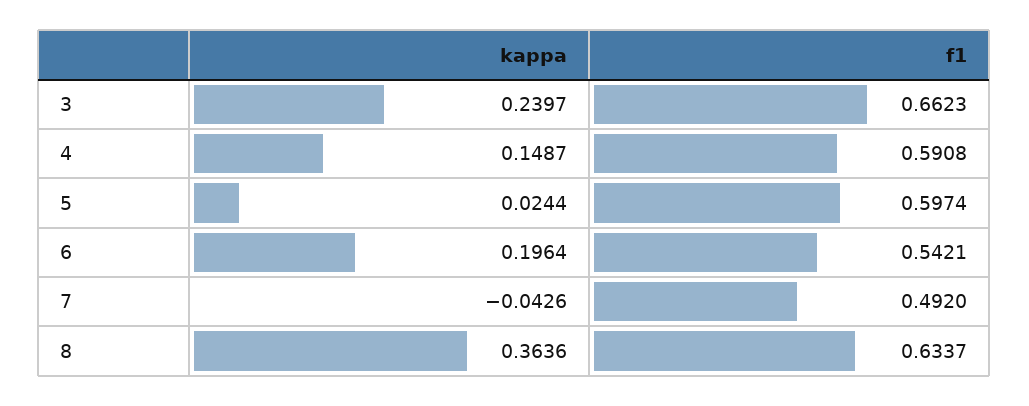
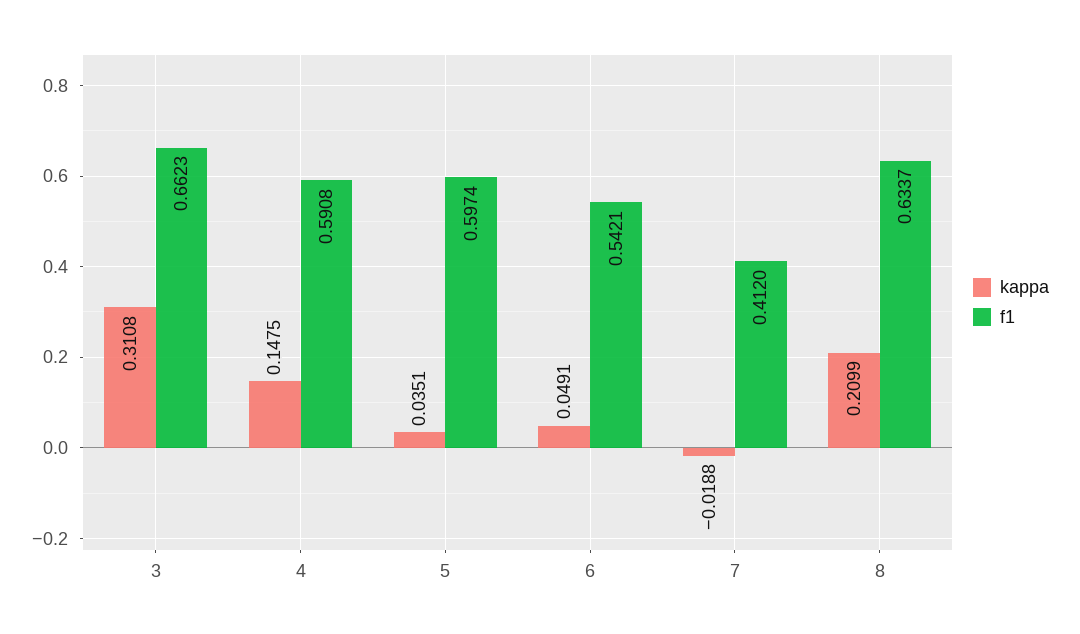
kappa, 3: 0.2397 -> 0.3108
kappa, 4: 0.1487 -> 0.1475
kappa, 5: 0.0244 -> 0.0351
kappa, 6: 0.1964 -> 0.0491
kappa, 7: -0.0426 -> -0.0188
f1, 7: 0.492 -> 0.412
kappa, 8: 0.3636 -> 0.2099

